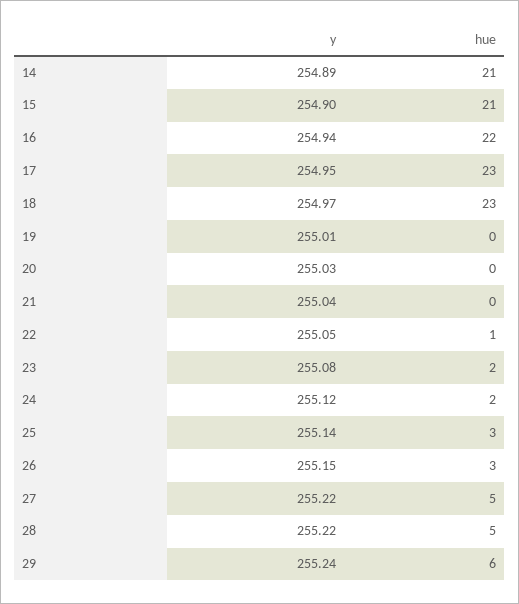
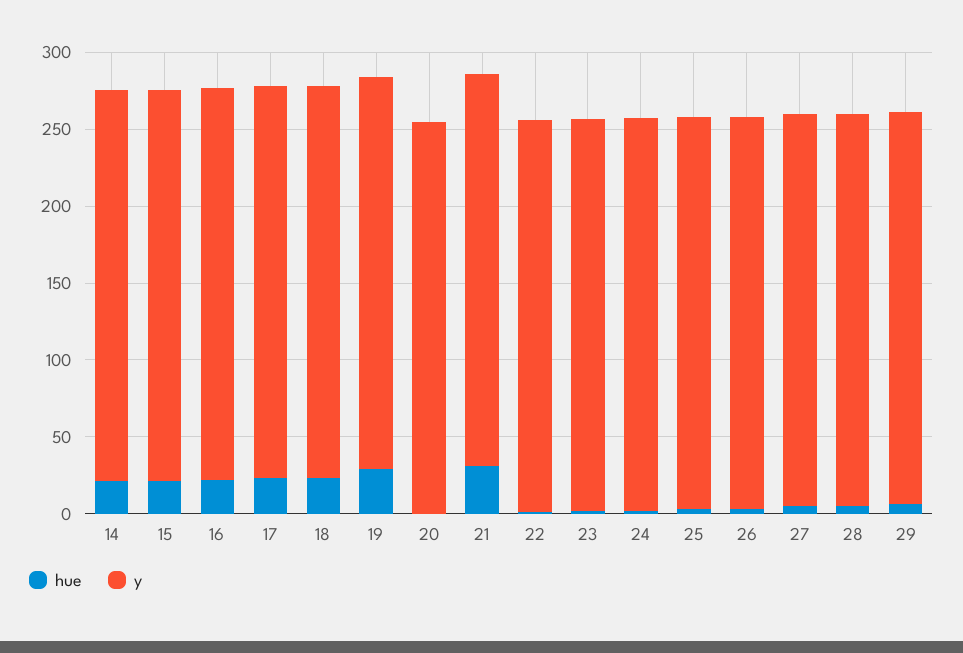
hue, 19: 0 -> 30
hue, 21: 0 -> 30

